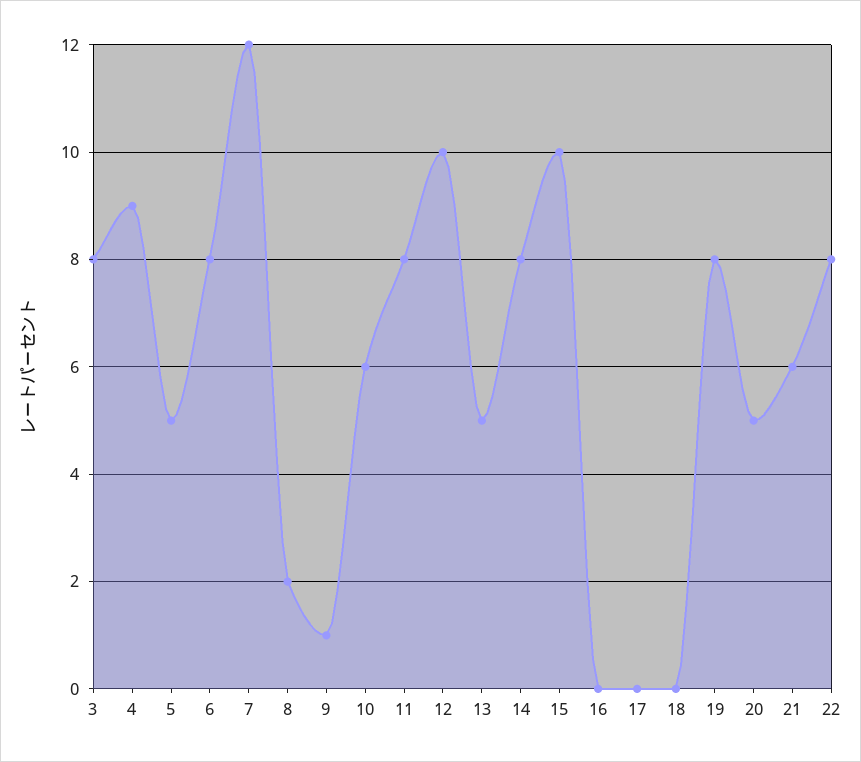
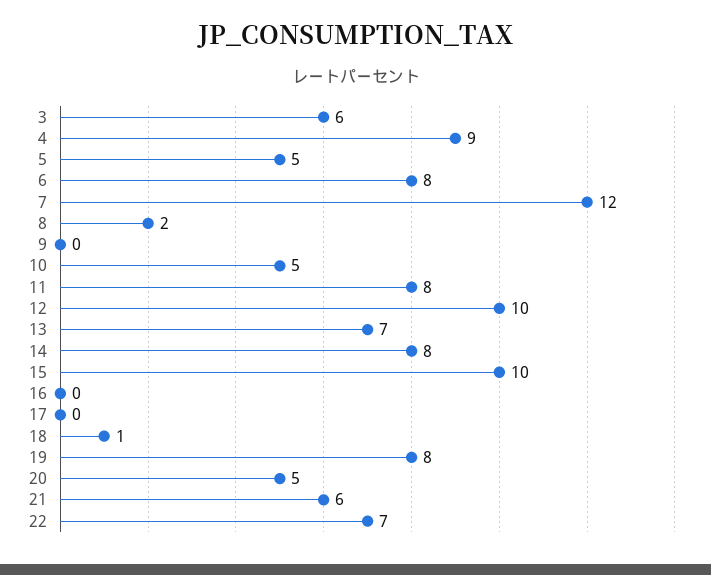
3: 8 -> 6
9: 1 -> 0
10: 6 -> 5
13: 5 -> 7
18: 0 -> 1
22: 8 -> 7

